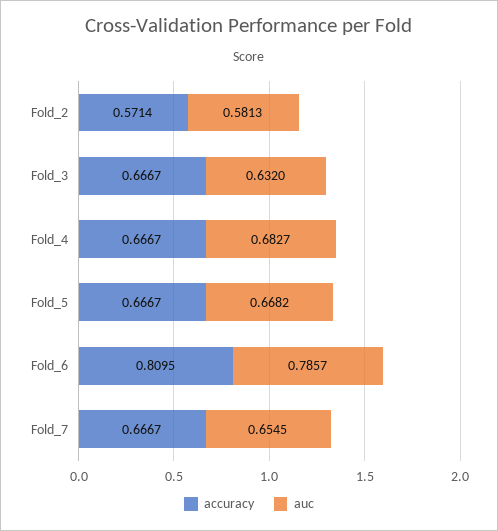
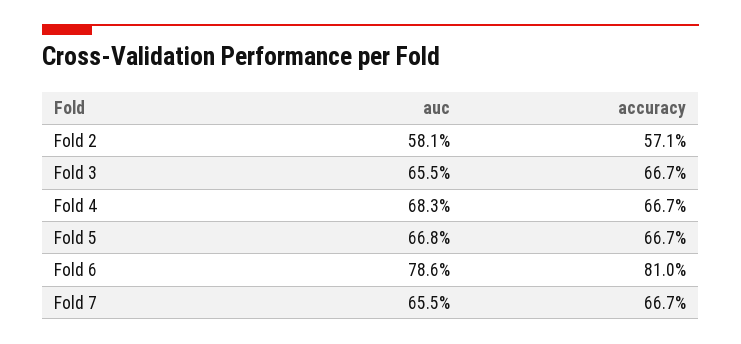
auc, Fold_3: 0.632 -> 0.655

